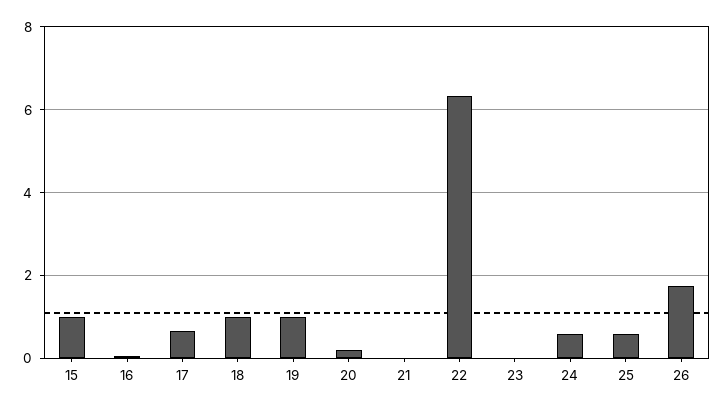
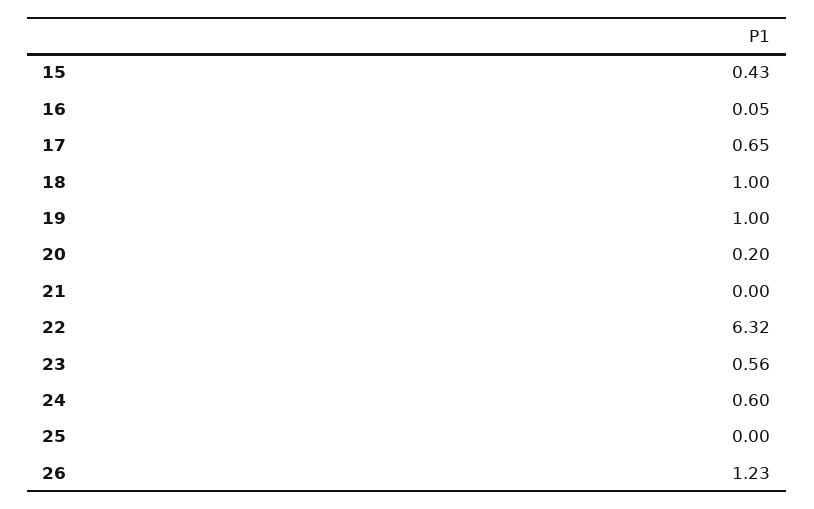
15: 1 -> 0.43
23: 0 -> 0.56
25: 0.6 -> 0
26: 1.8 -> 1.23

